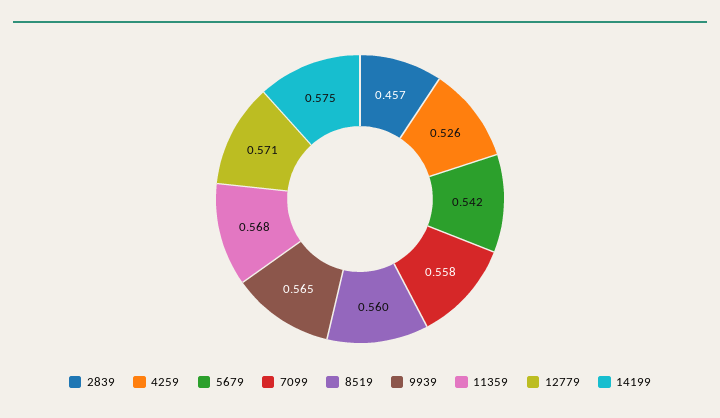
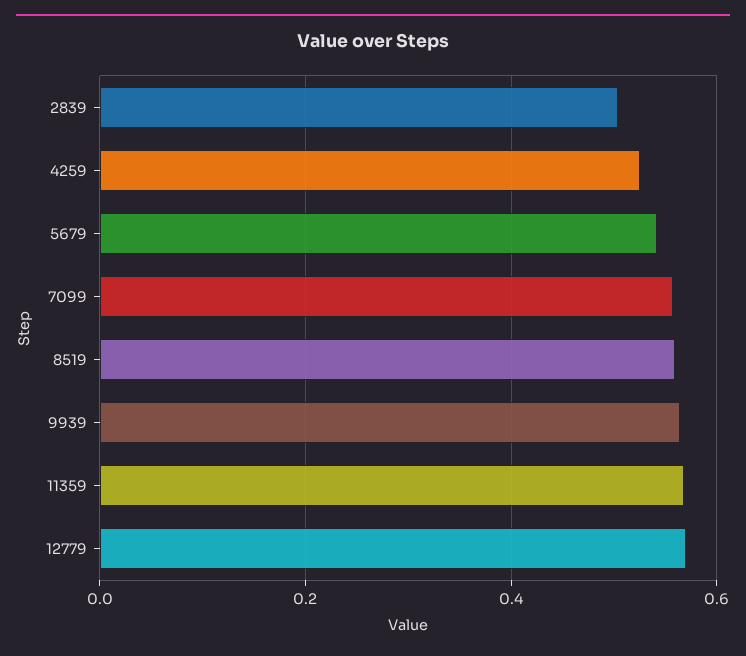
2839: 0.457 -> 0.5
14199: 0.575 -> none

